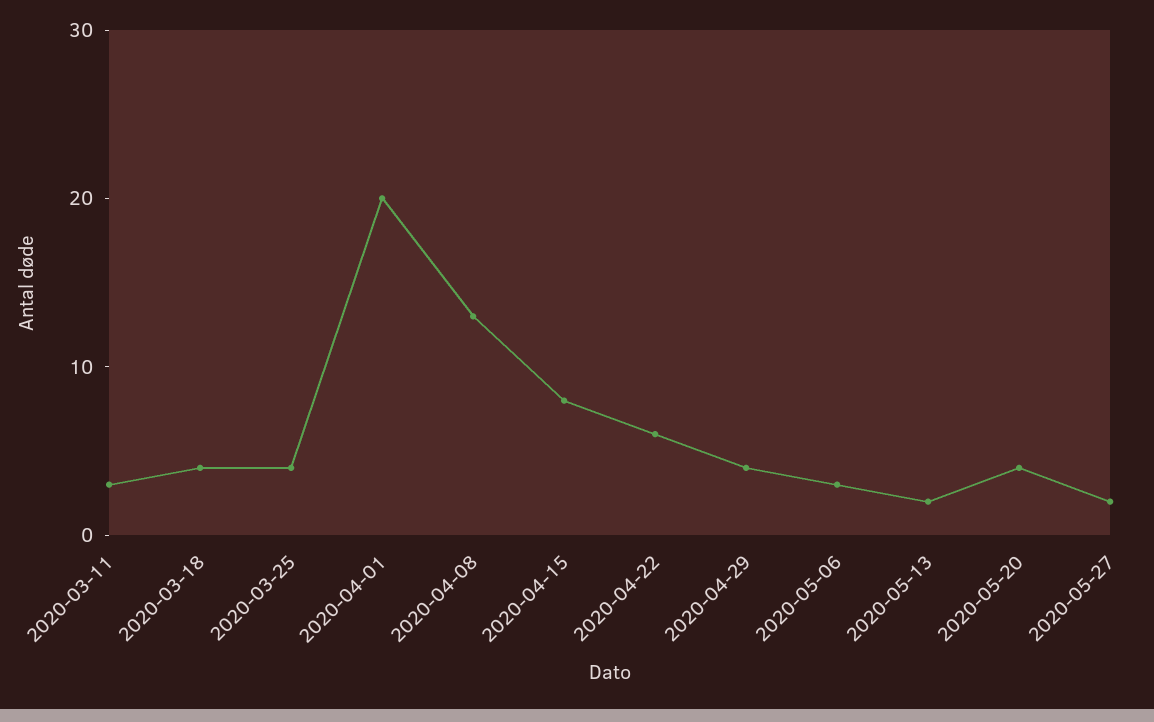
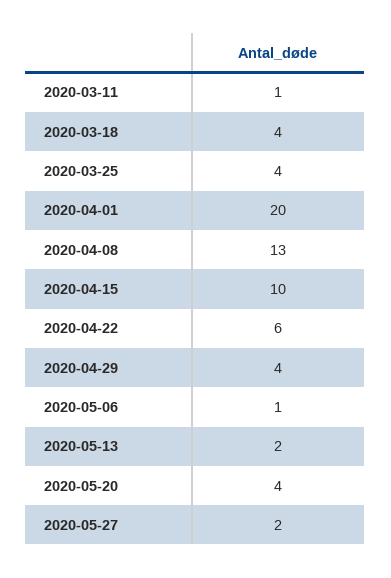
2020-03-11: 3 -> 1
2020-04-15: 8 -> 10
2020-05-06: 3 -> 1

